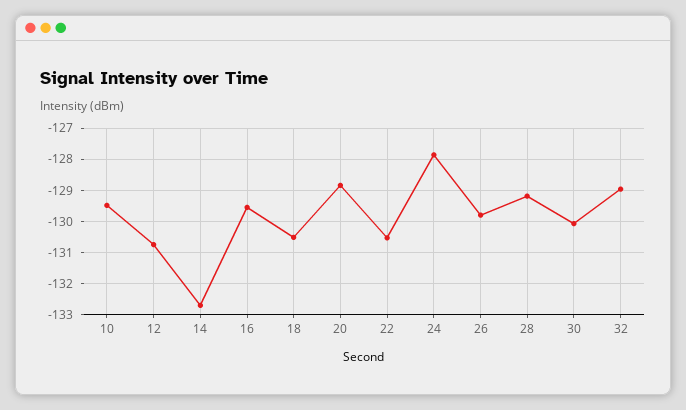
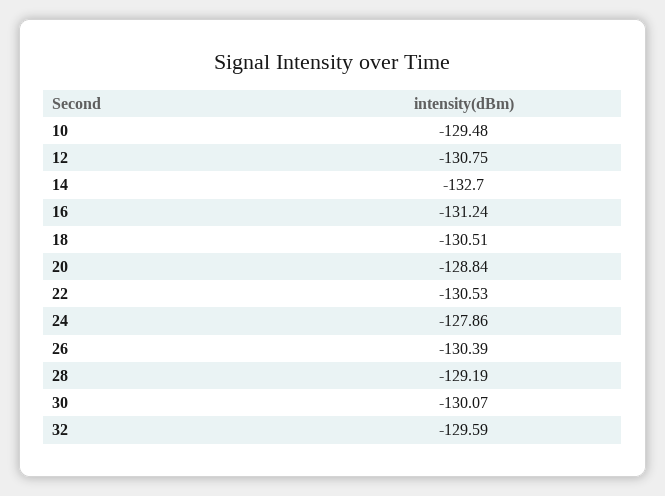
16: -129.6 -> -131.24
26: -129.8 -> -130.39
32: -129 -> -129.59

